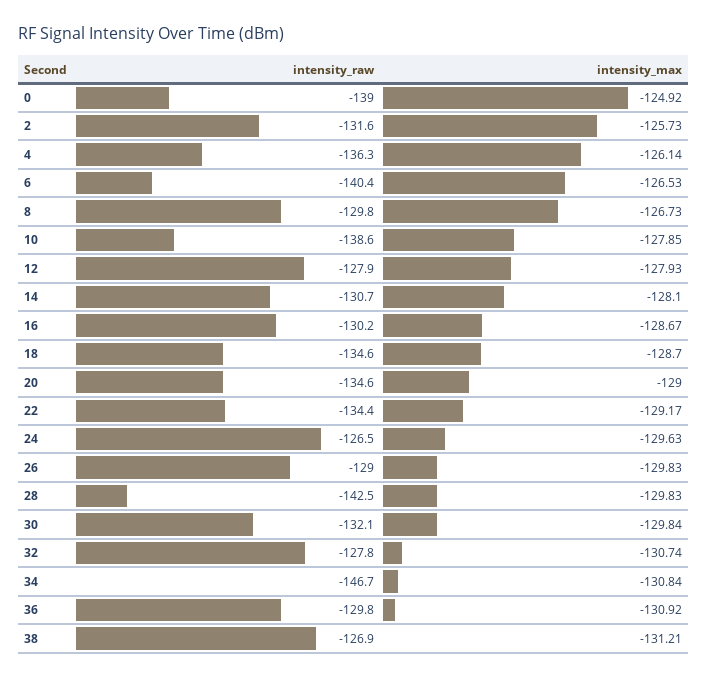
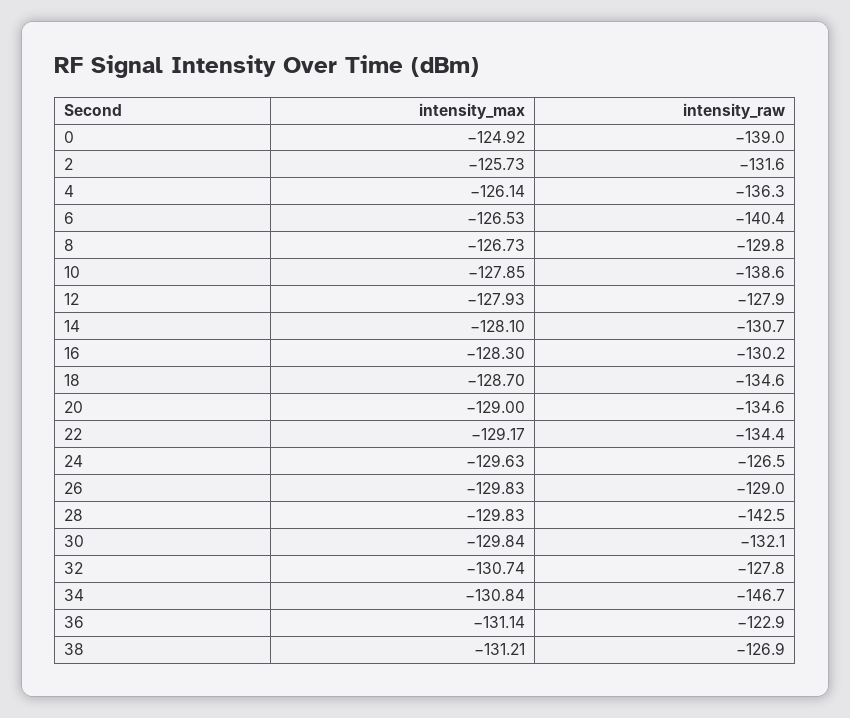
intensity_max, 16: -128.67 -> -128.3
intensity_raw, 36: -129.8 -> -122.9
intensity_max, 36: -130.92 -> -131.14

